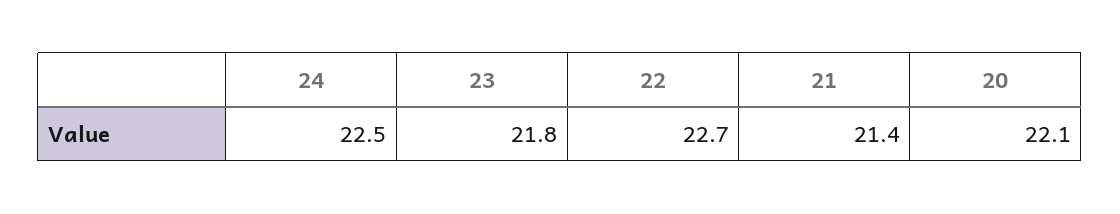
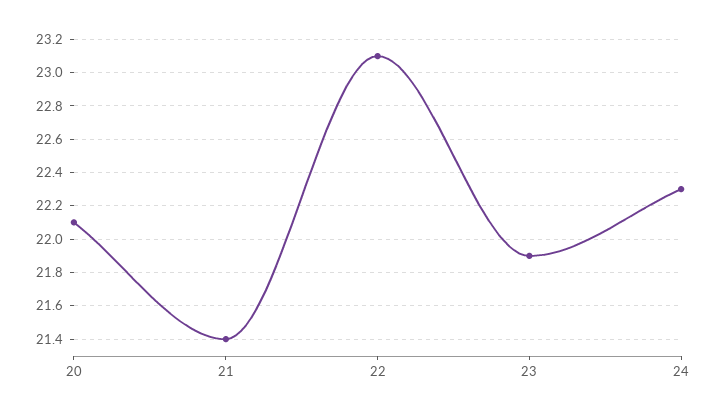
24: 22.5 -> 22.3
23: 21.8 -> 21.9
22: 22.7 -> 23.1

